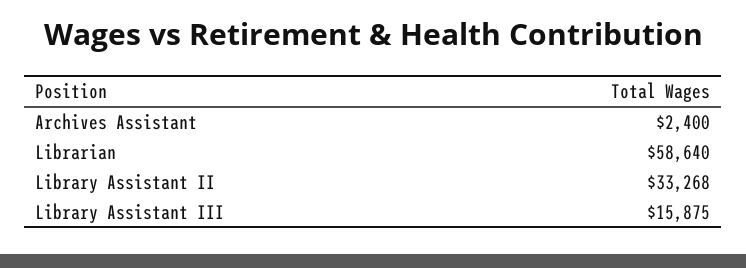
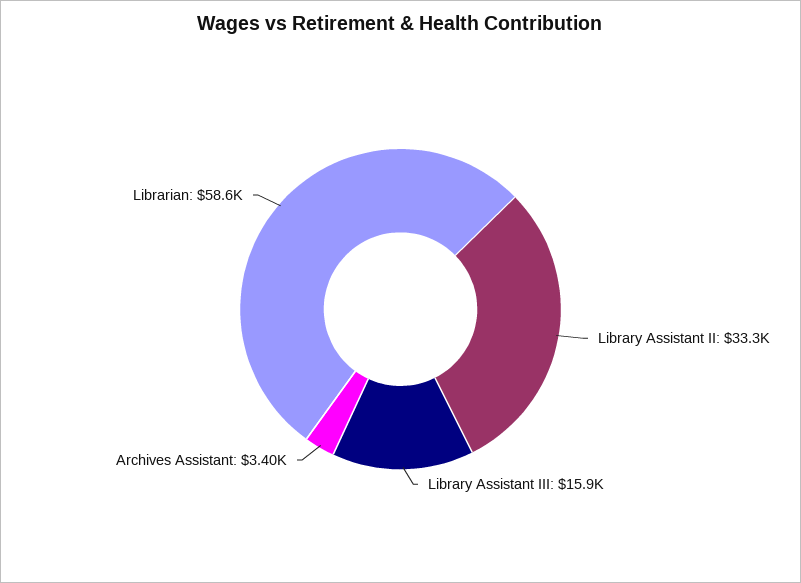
Archives Assistant: 2400 -> 3400

